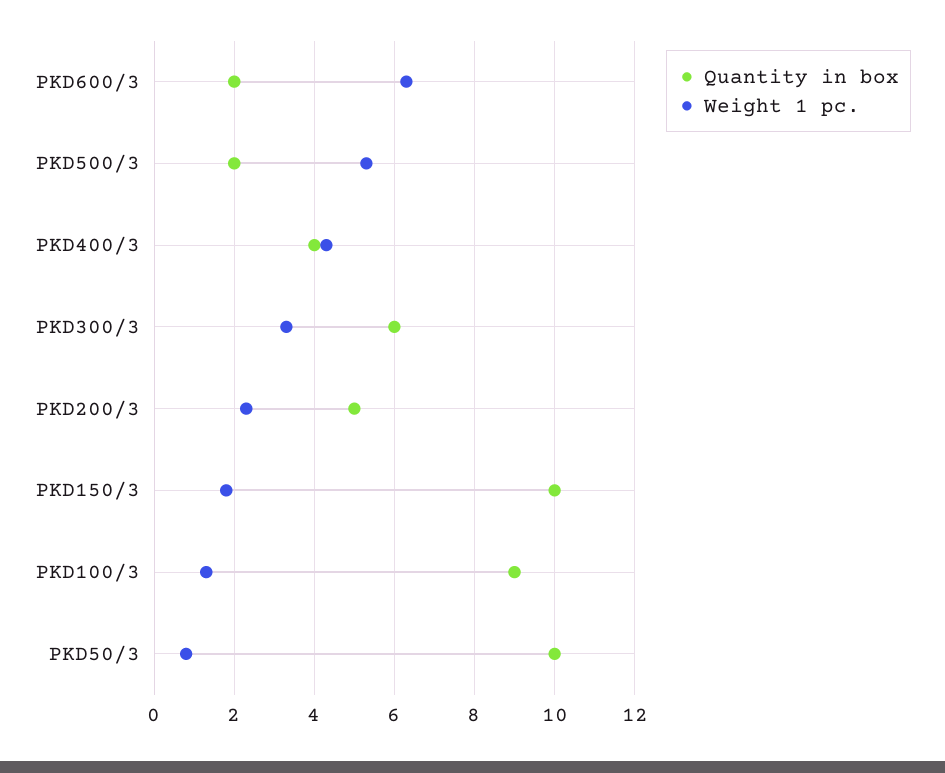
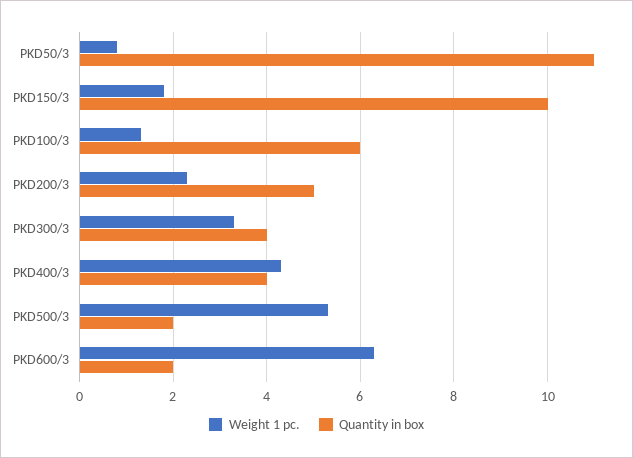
Quantity in box, PKD300/3: 6 -> 4
Quantity in box, PKD100/3: 9 -> 6
Quantity in box, PKD50/3: 10 -> 11

